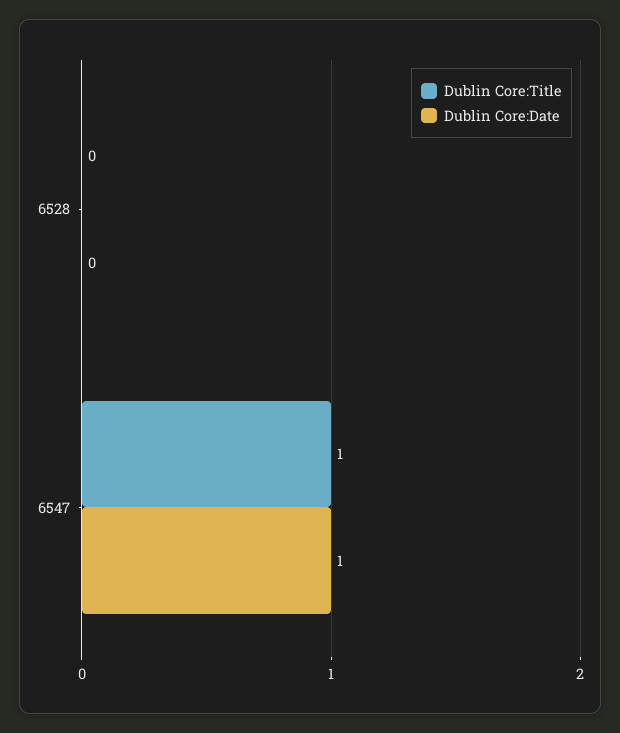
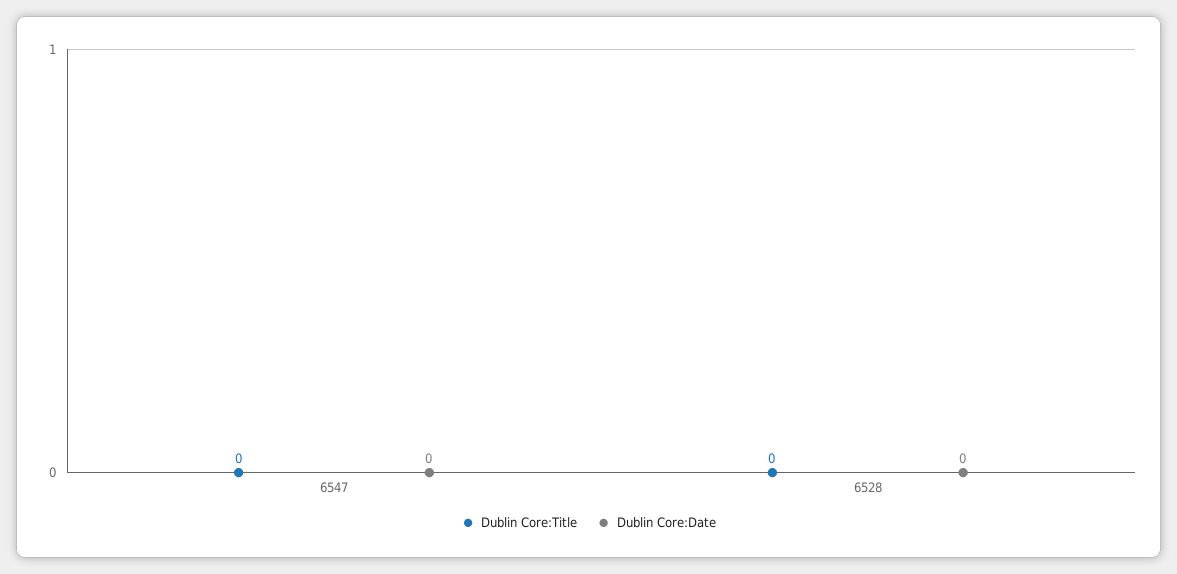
Dublin Core:Title, 6547: 1 -> 0
Dublin Core:Date, 6547: 1 -> 0

